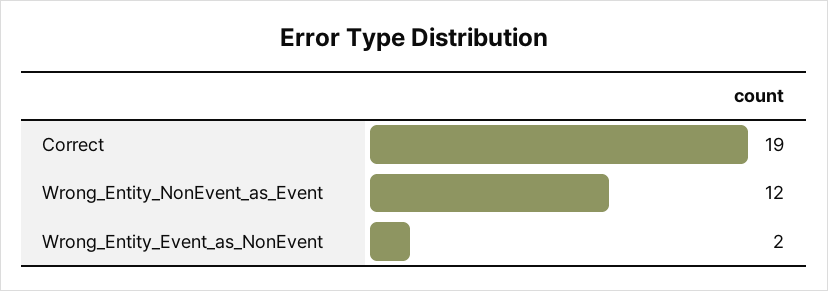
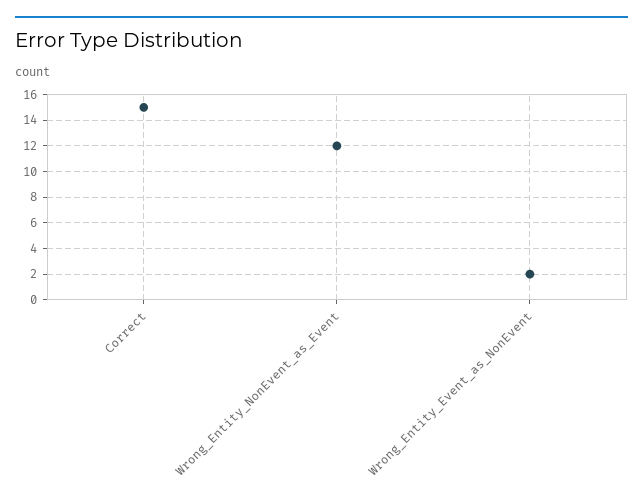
Correct: 19 -> 15

